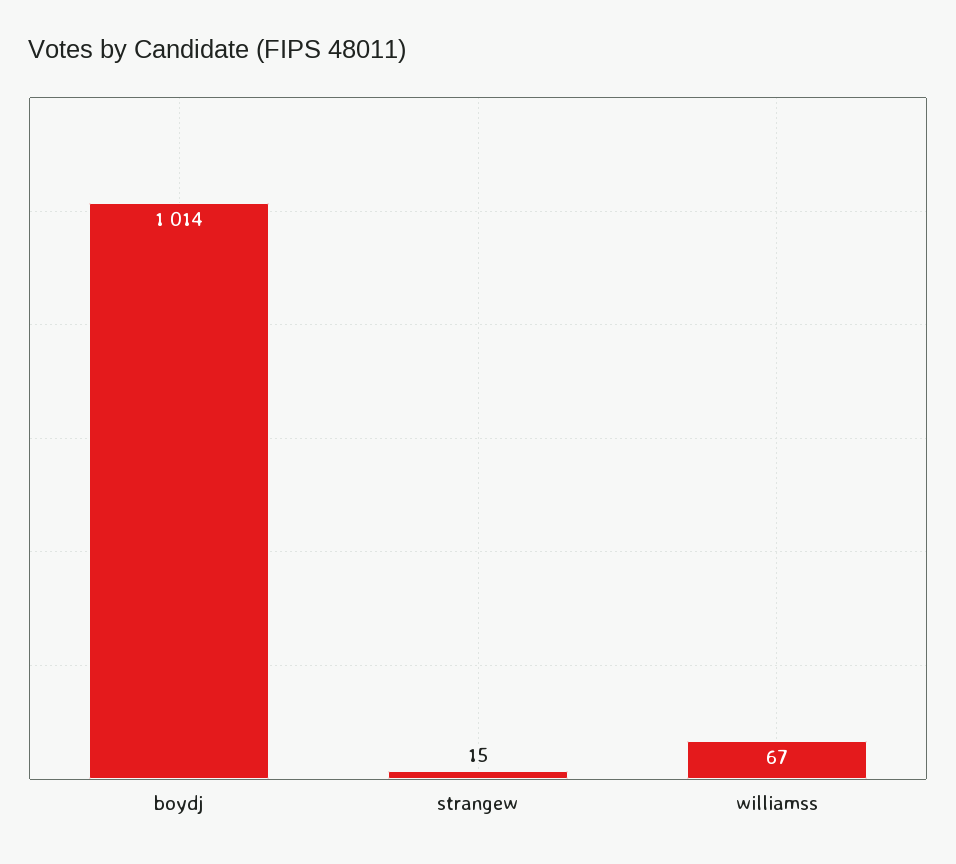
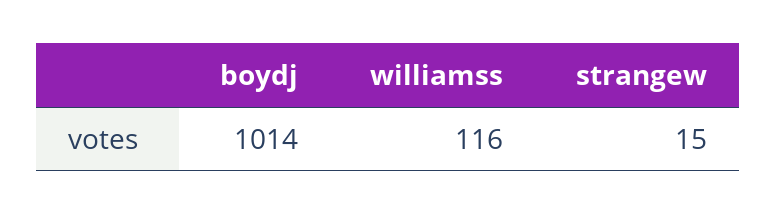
williamss: 67 -> 116

